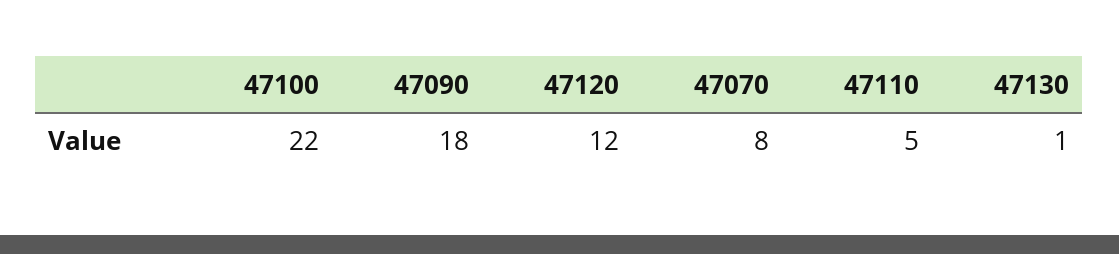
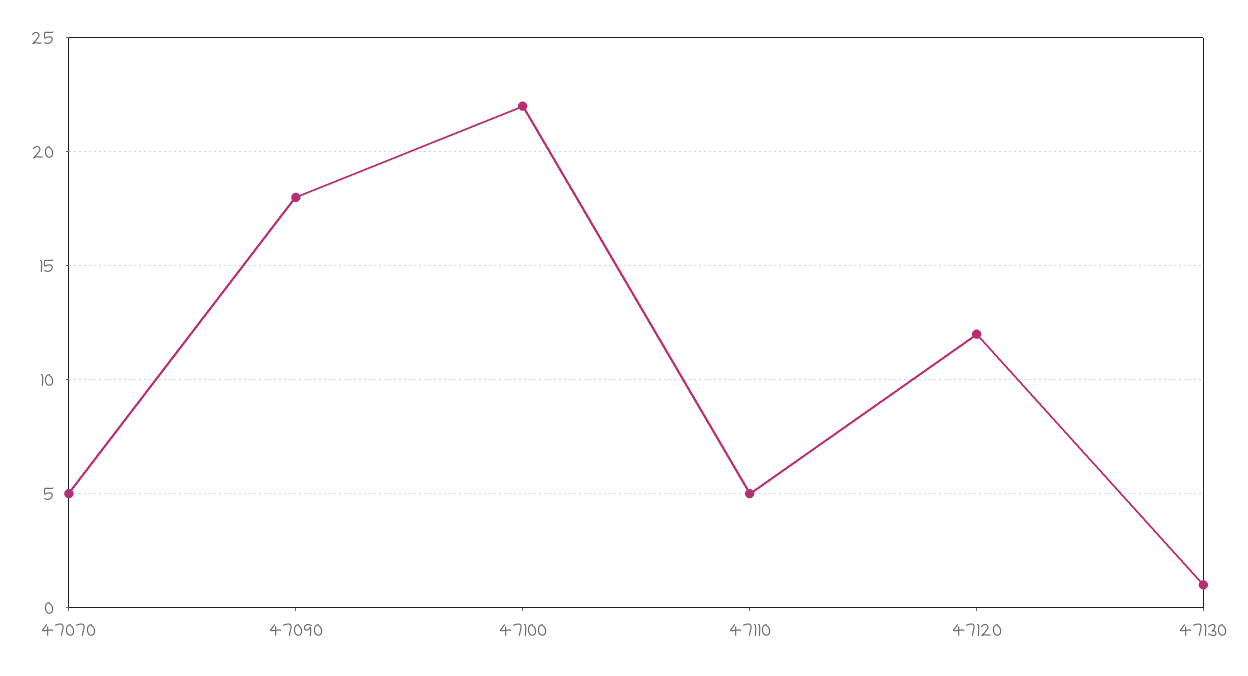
47070: 8 -> 5

